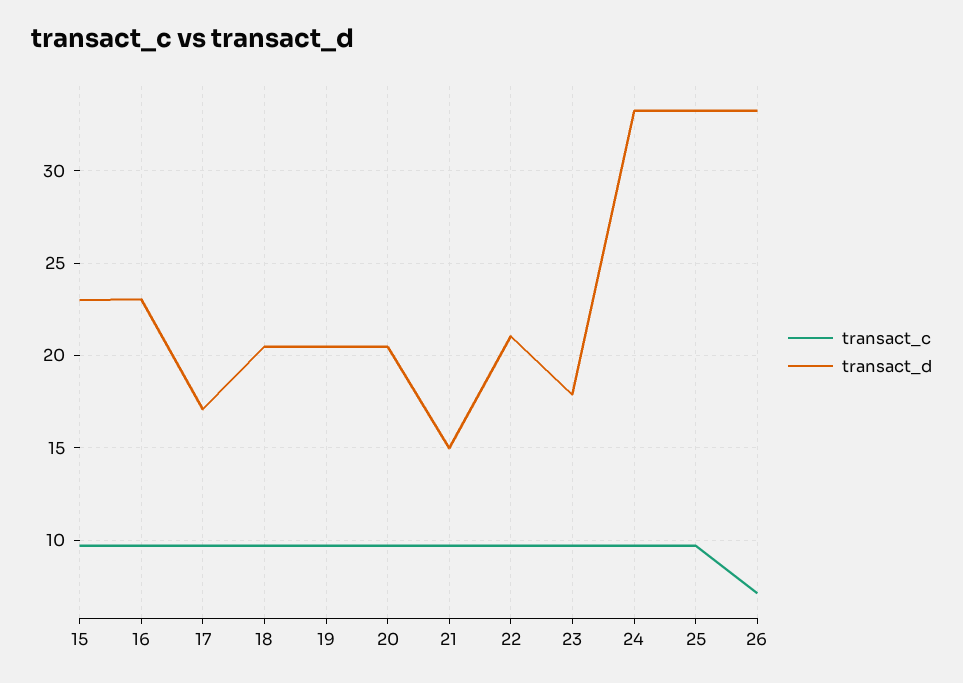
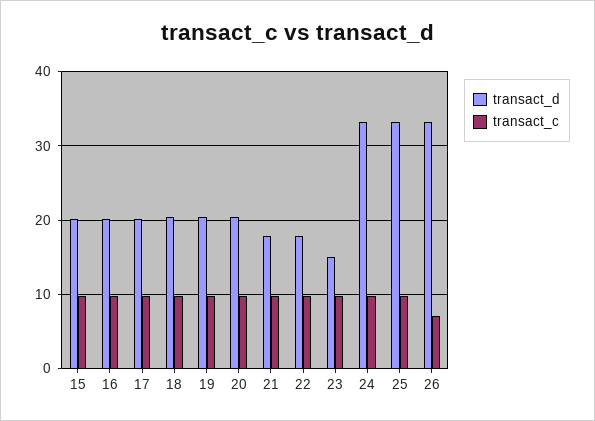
transact_d, 15: 23 -> 20
transact_d, 16: 23 -> 20
transact_d, 17: 17 -> 20
transact_d, 21: 15 -> 18
transact_d, 22: 21 -> 18
transact_d, 23: 18 -> 15

